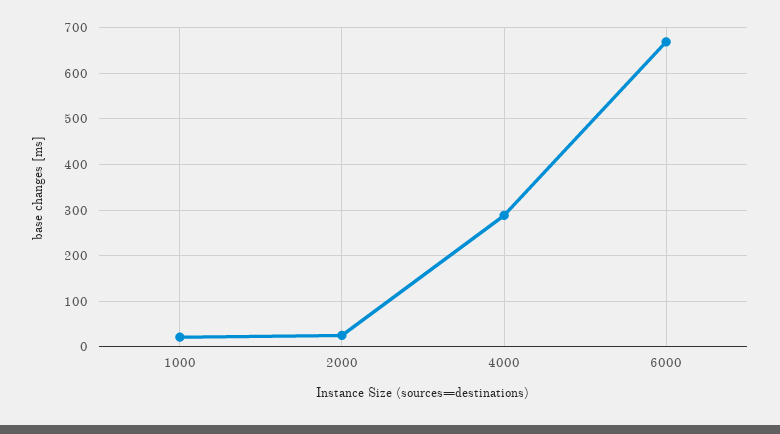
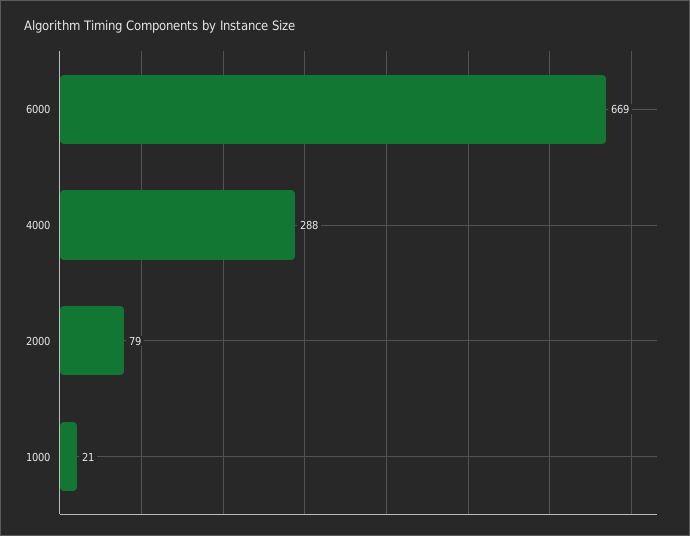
2000: 20 -> 79

